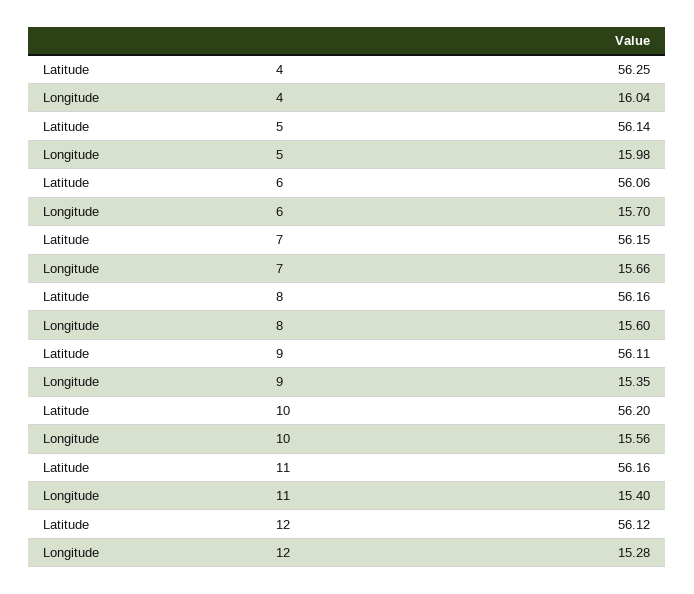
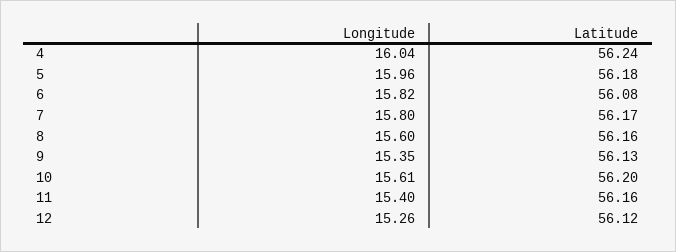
Latitude, 4: 56.25 -> 56.24
Latitude, 5: 56.14 -> 56.18
Longitude, 5: 15.98 -> 15.96
Latitude, 6: 56.06 -> 56.08
Longitude, 6: 15.7 -> 15.82
Latitude, 7: 56.15 -> 56.17
Longitude, 7: 15.66 -> 15.8
Latitude, 9: 56.11 -> 56.13
Longitude, 10: 15.56 -> 15.61
Longitude, 12: 15.28 -> 15.26

